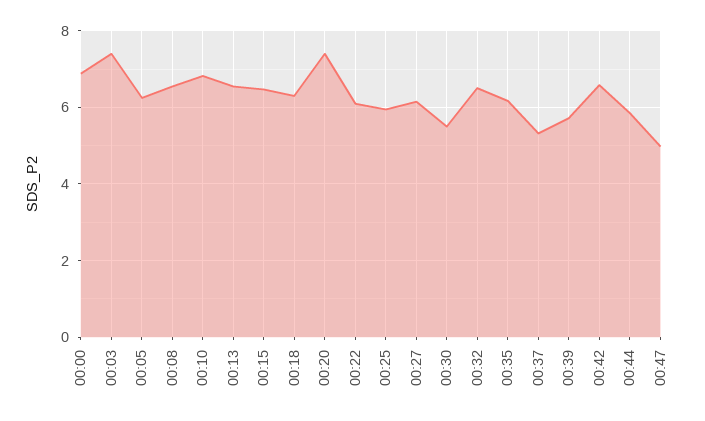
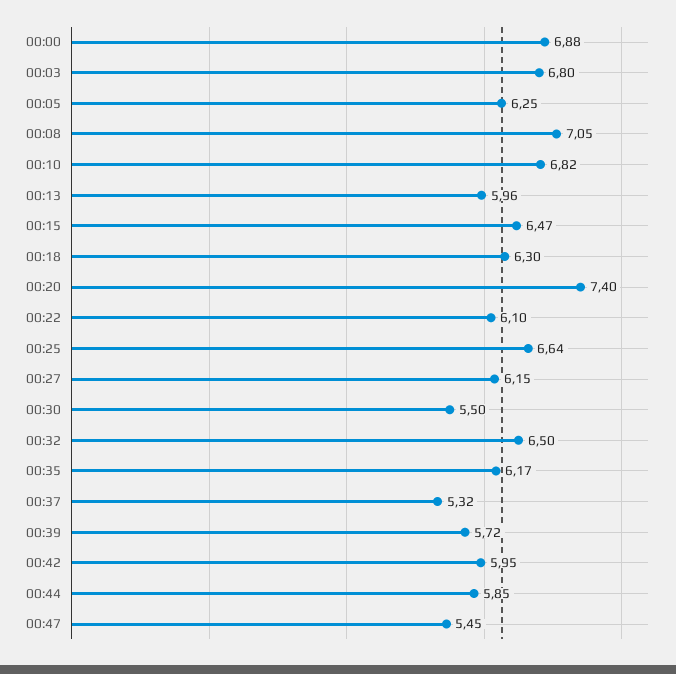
00:03: 7.4 -> 6.8
00:08: 6.6 -> 7.05
00:13: 6.6 -> 5.96
00:25: 6 -> 6.64
00:42: 6.6 -> 5.95
00:47: 5 -> 5.45

